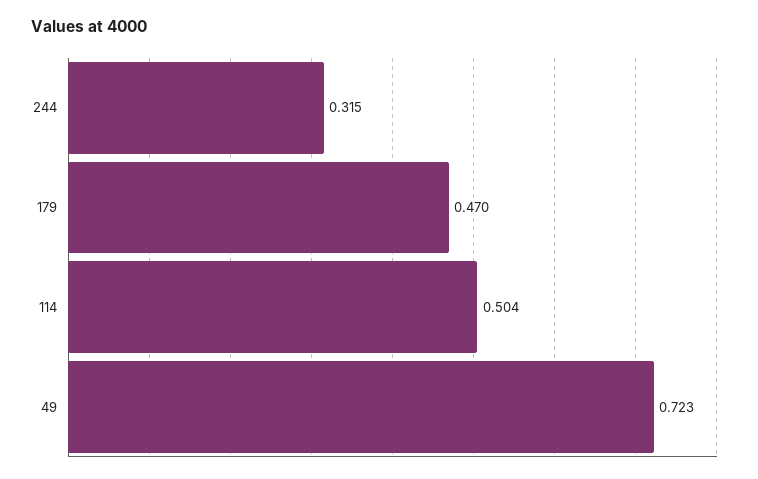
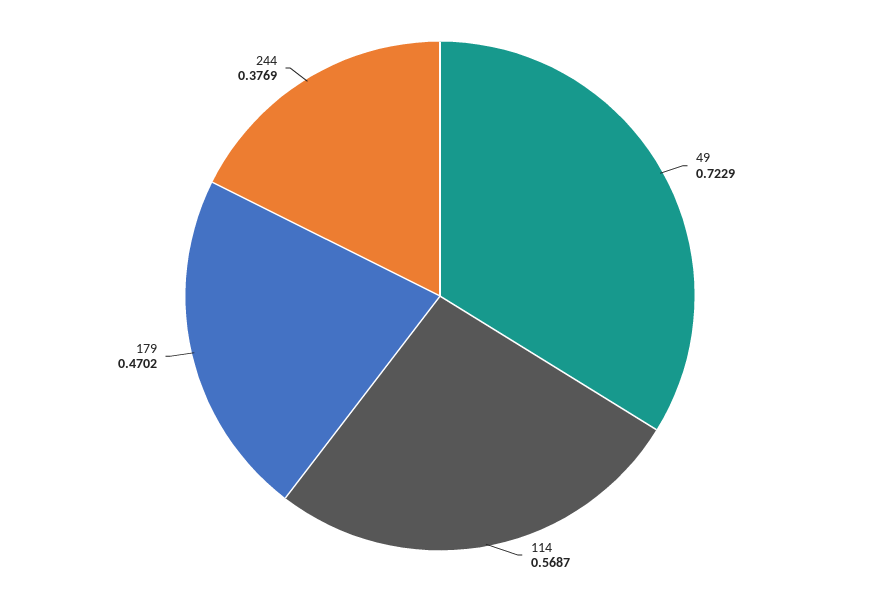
244: 0.315 -> 0.3769
114: 0.504 -> 0.5687

